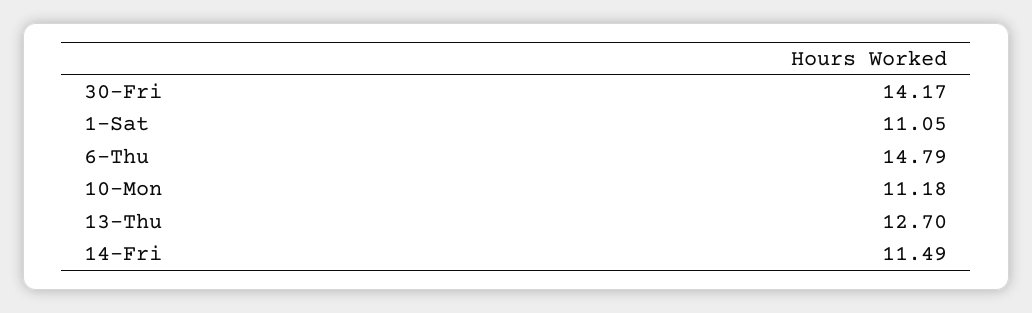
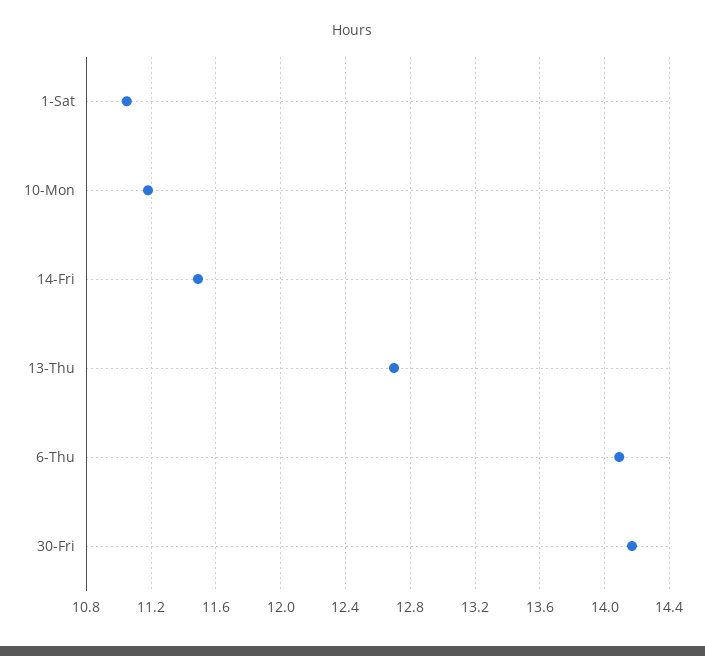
6-Thu: 14.79 -> 14.1

